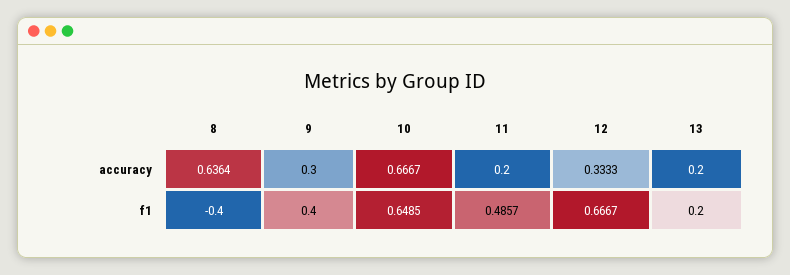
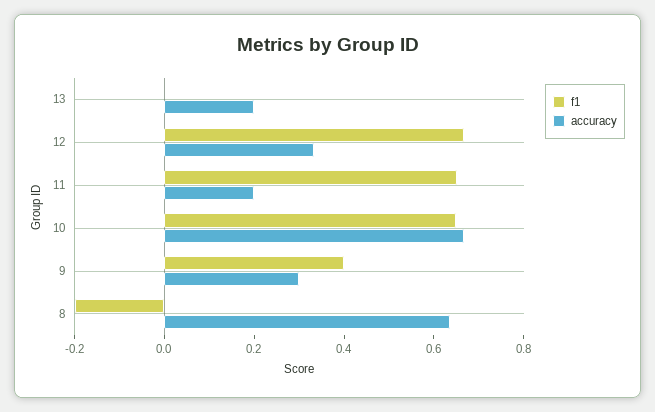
f1, 8: -0.4 -> -0.2
f1, 11: 0.4857 -> 0.65
f1, 13: 0.2 -> 0

